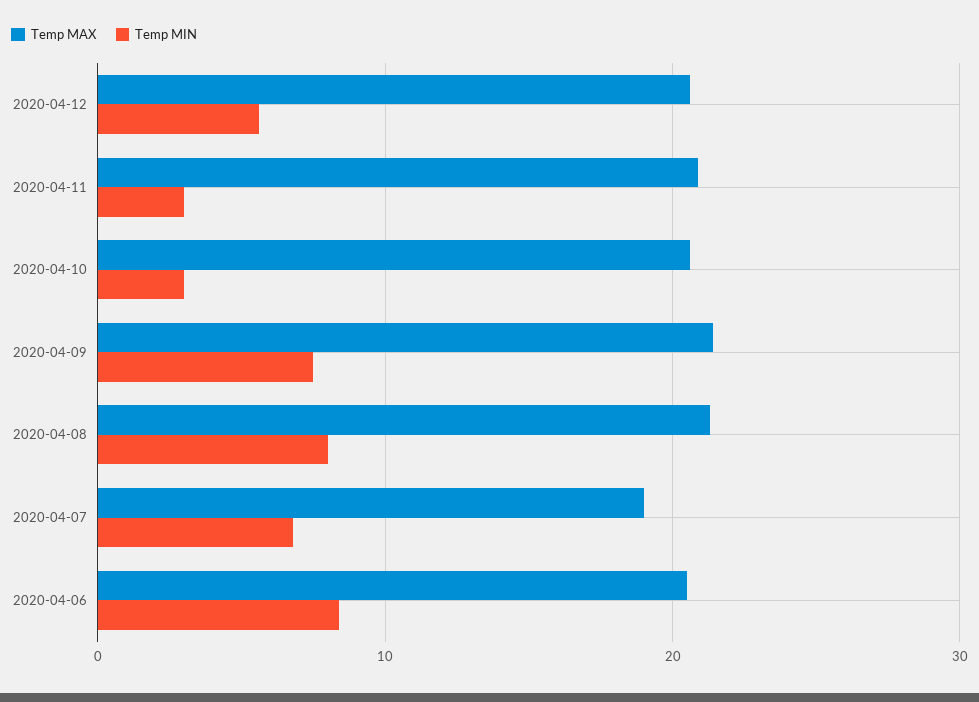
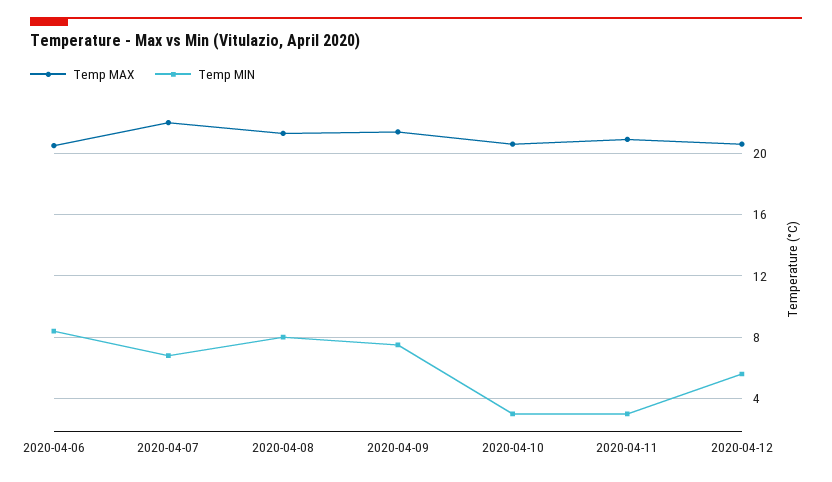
Temp MAX, 2020-04-07: 19 -> 22

